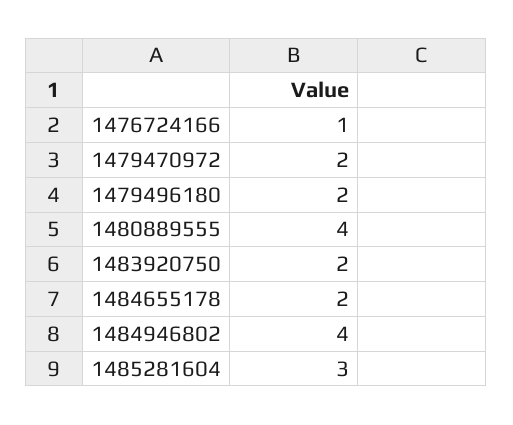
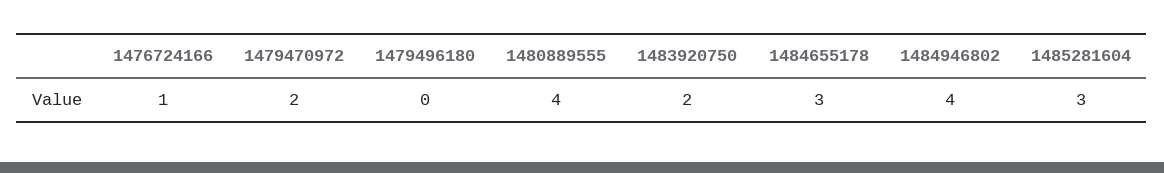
1479496180: 2 -> 0
1484655178: 2 -> 3

